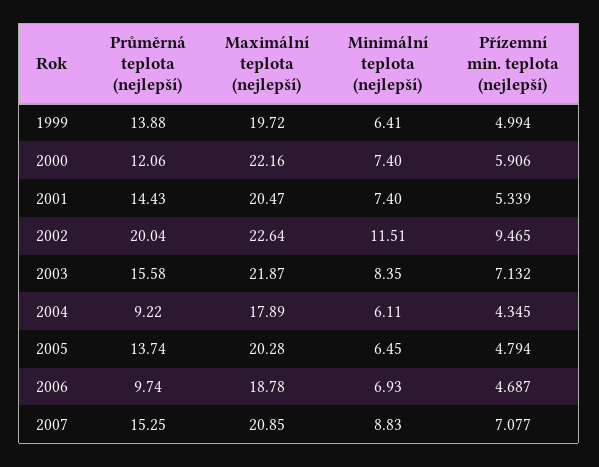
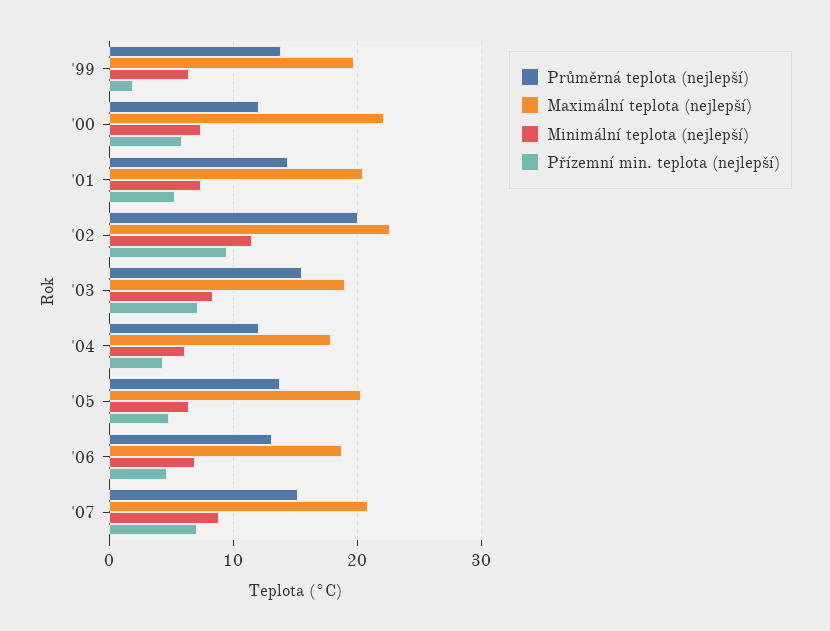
Přízemní min. teplota (nejlepší), 1999: 4.994 -> 2
Maximální teplota (nejlepší), 2003: 21.87 -> 19
Průměrná teplota (nejlepší), 2004: 9.22 -> 12
Průměrná teplota (nejlepší), 2006: 9.74 -> 13

